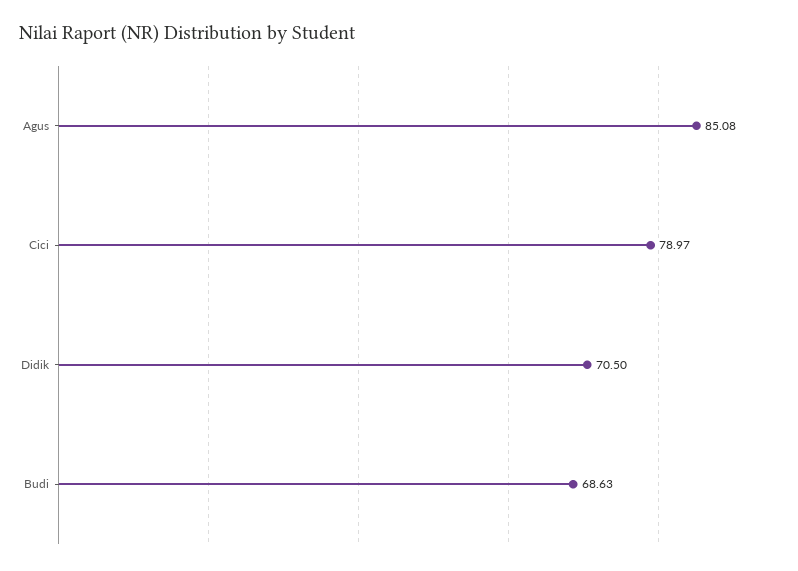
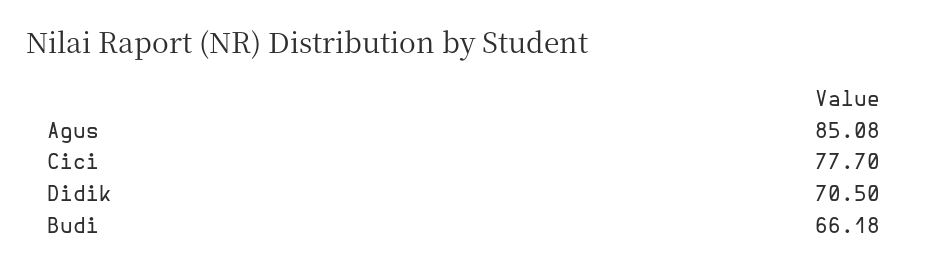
Cici: 78.97 -> 77.7
Budi: 68.63 -> 66.18

